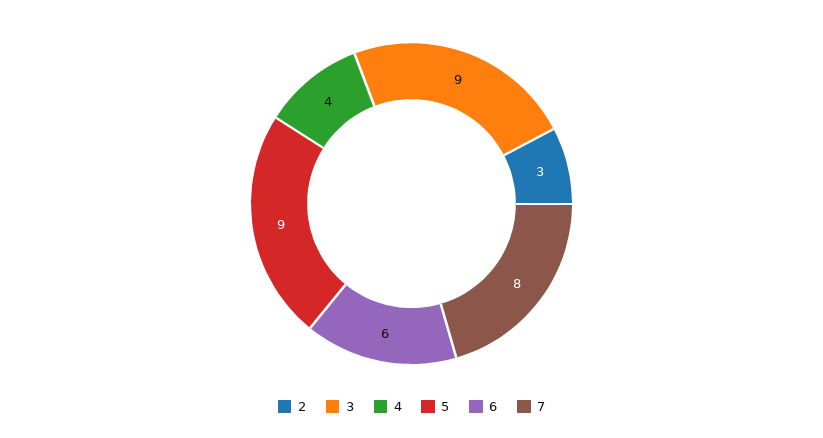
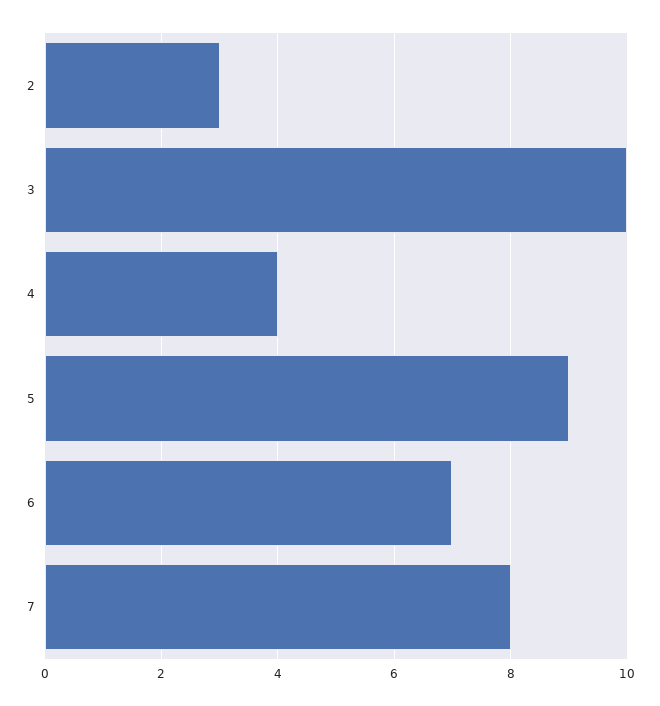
3: 9 -> 10
6: 6 -> 7

